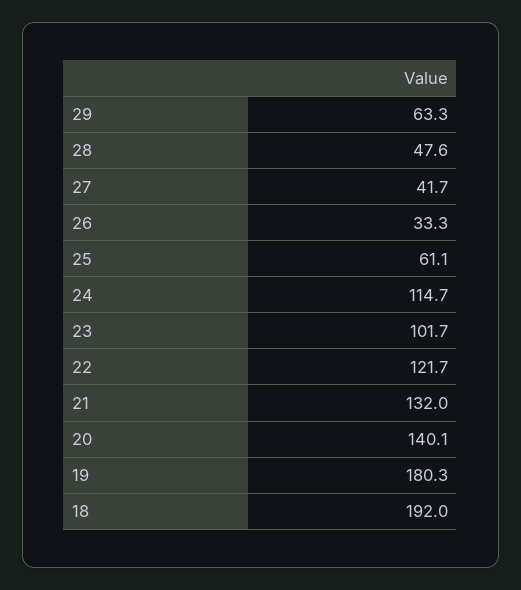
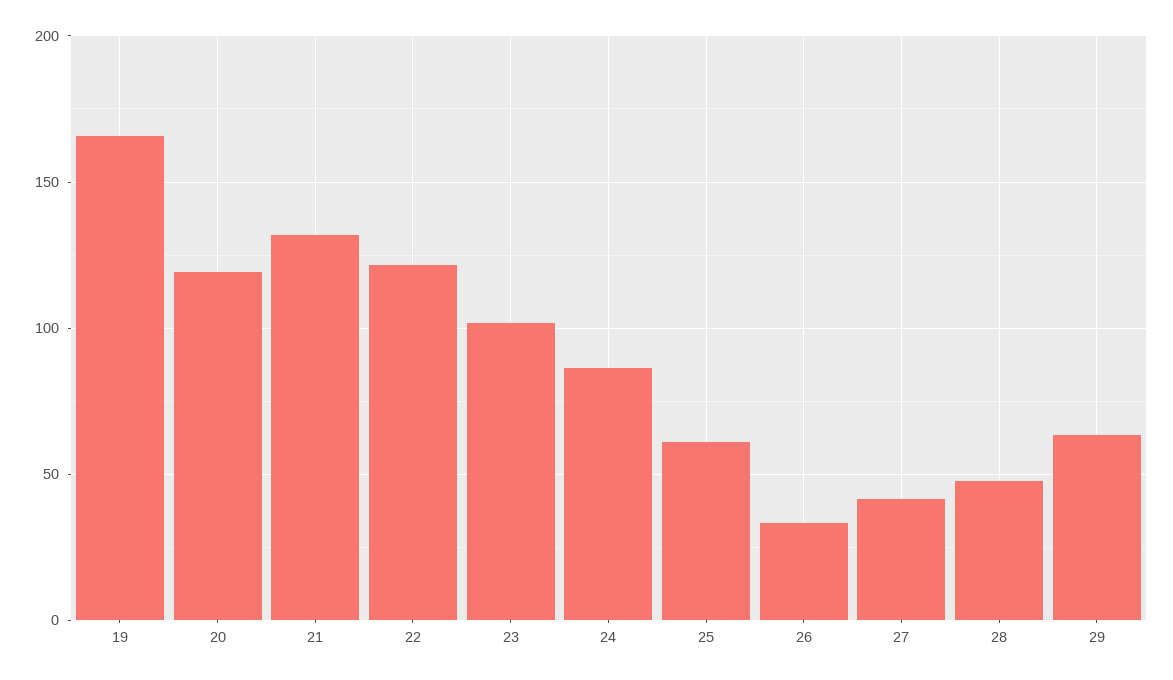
24: 114.7 -> 85
20: 140.1 -> 120
19: 180.3 -> 165
18: 192 -> none

